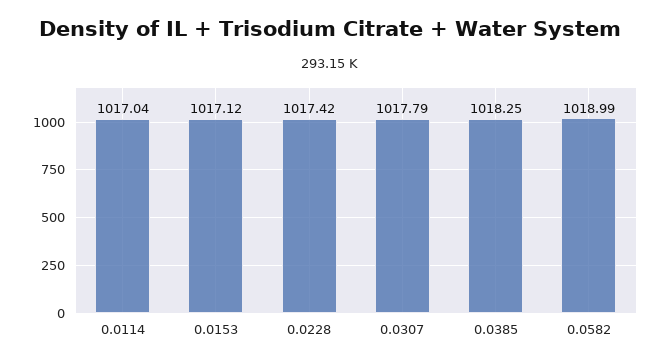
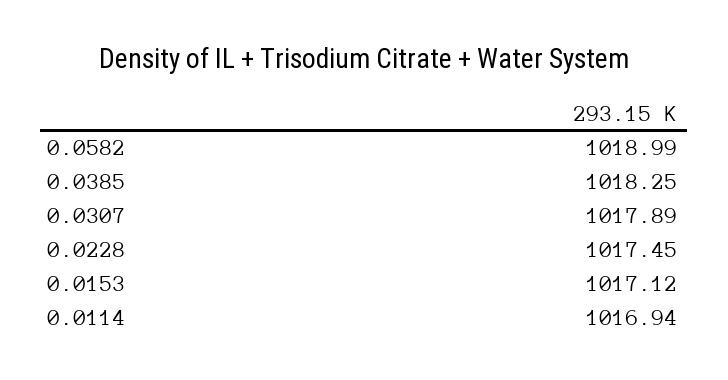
0.0114: 1017.04 -> 1016.94
0.0228: 1017.42 -> 1017.45
0.0307: 1017.79 -> 1017.89

